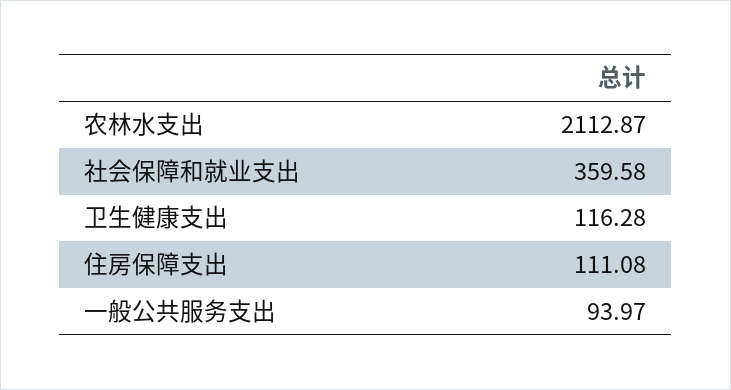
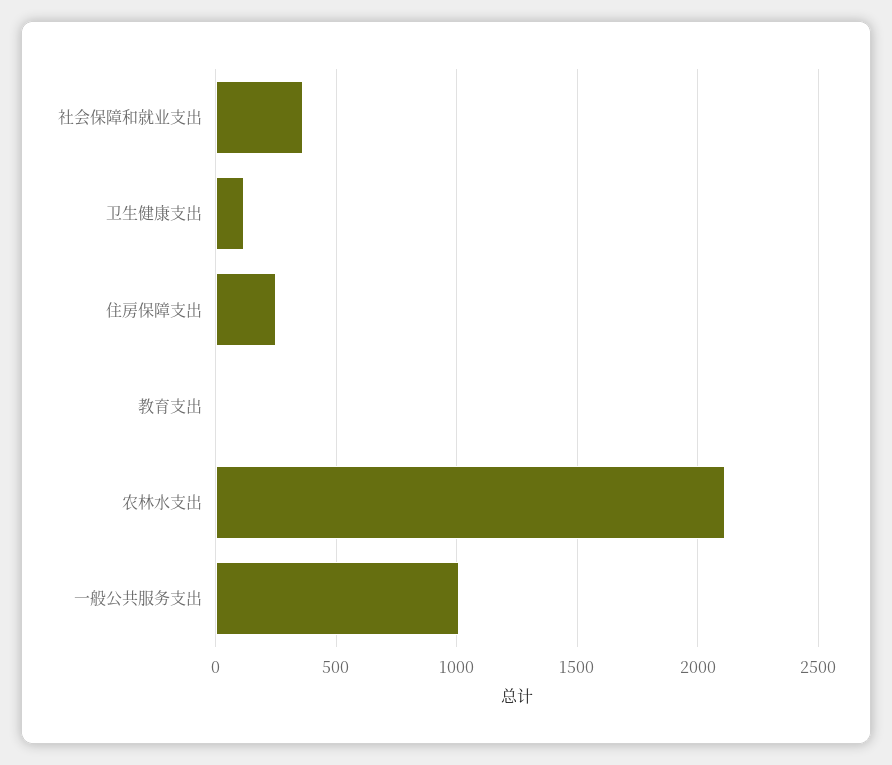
住房保障支出: 111.08 -> 250
一般公共服务支出: 93.97 -> 1000
教育支出: none -> 0

